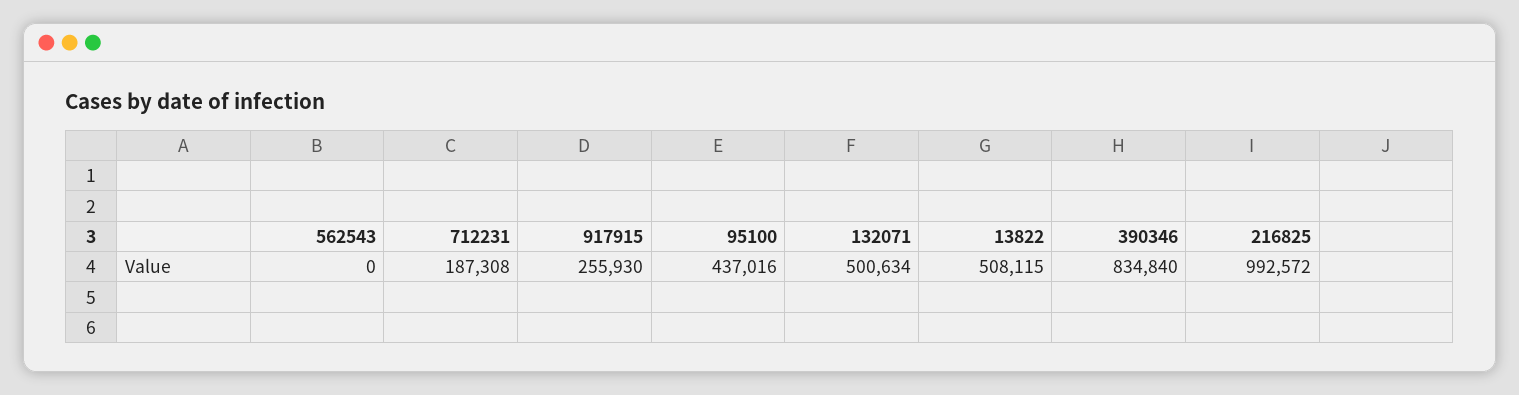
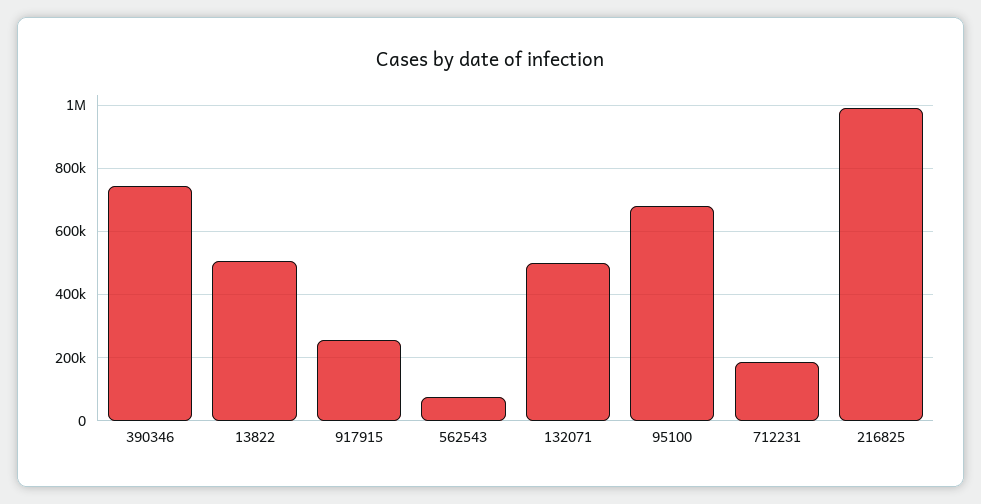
562543: 0 -> 80000
95100: 437016 -> 680000
390346: 834840 -> 740000

